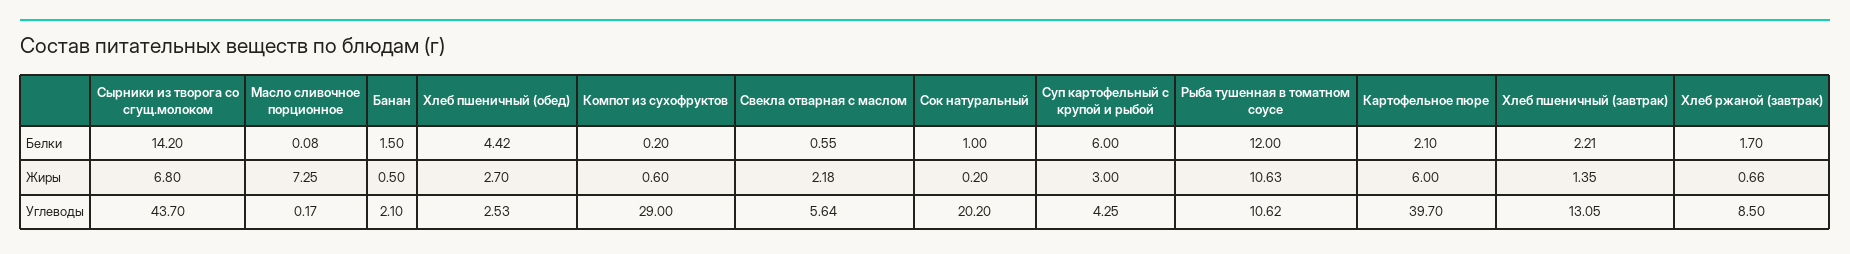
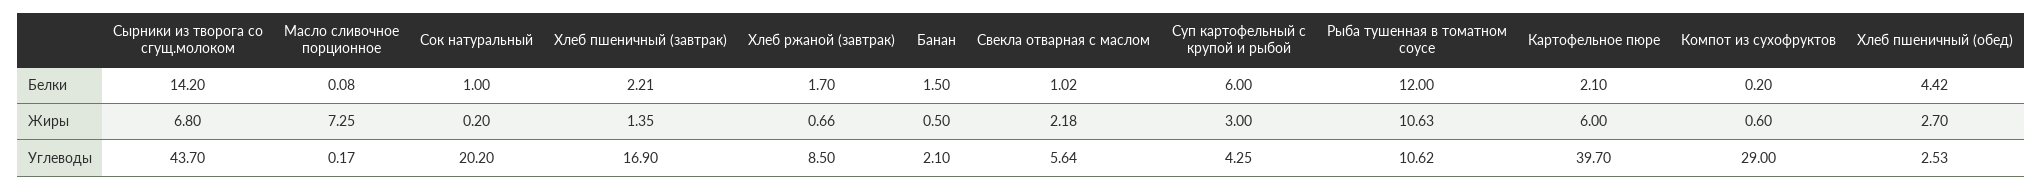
Свекла отварная с маслом, Белки: 0.55 -> 1.02
Хлеб пшеничный (завтрак), Углеводы: 13.05 -> 16.9

